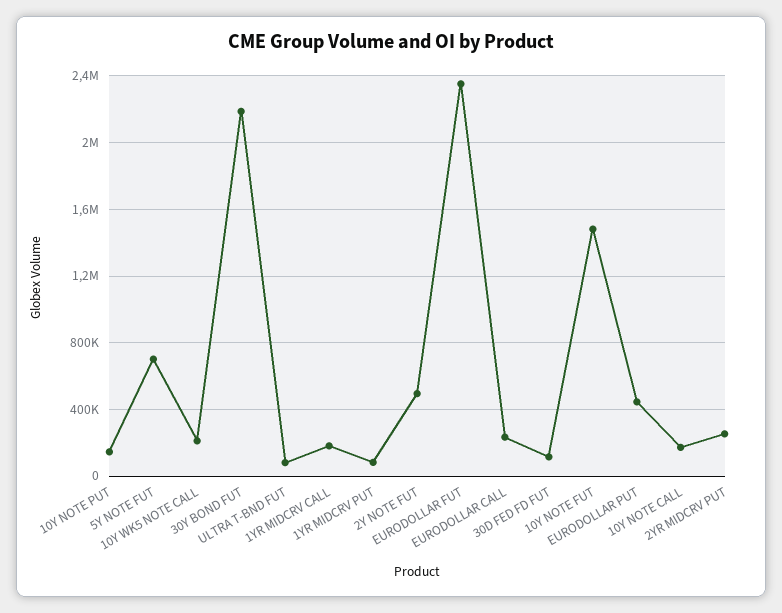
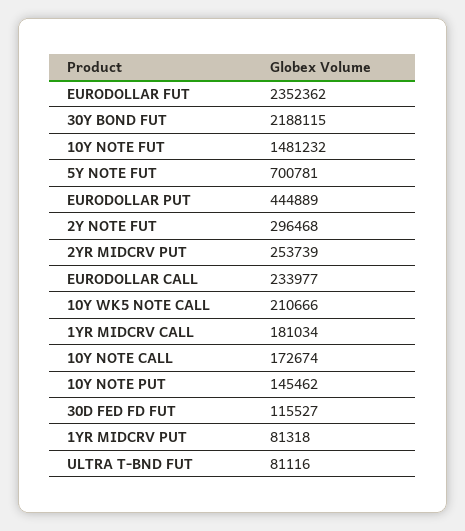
2Y NOTE FUT: 500000 -> 296468

